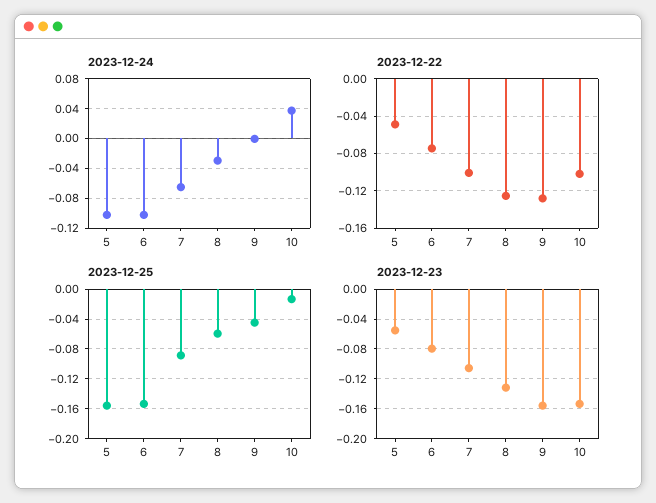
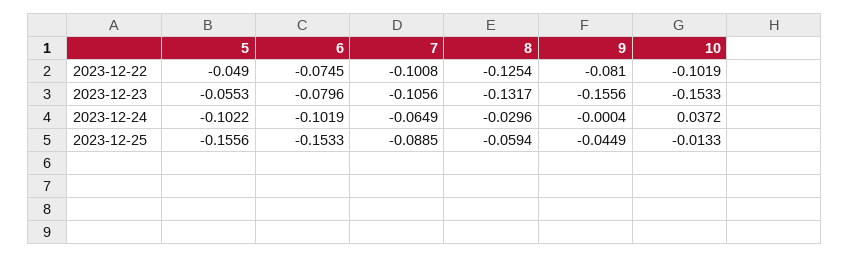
2023-12-22, 9: -0.13 -> -0.081

